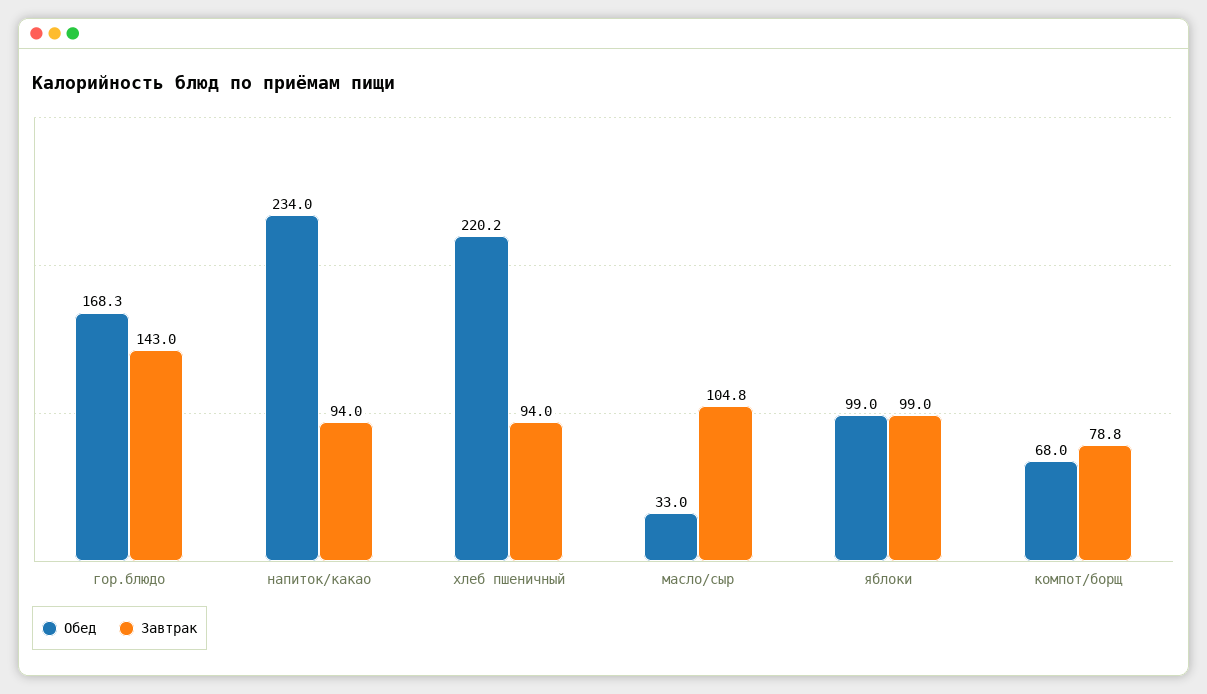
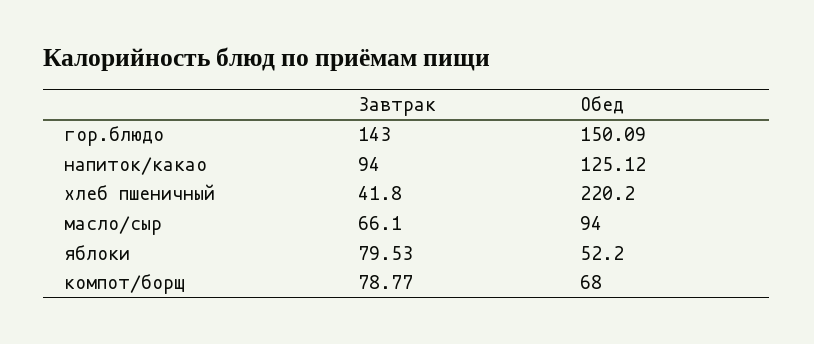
Обед, гор.блюдо: 168.3 -> 150.09
Обед, напиток/какао: 234 -> 125.12
Завтрак, хлеб пшеничный: 94 -> 41.8
Обед, масло/сыр: 33 -> 94
Завтрак, масло/сыр: 104.8 -> 66.1
Обед, яблоки: 99 -> 52.2
Завтрак, яблоки: 99 -> 79.53

